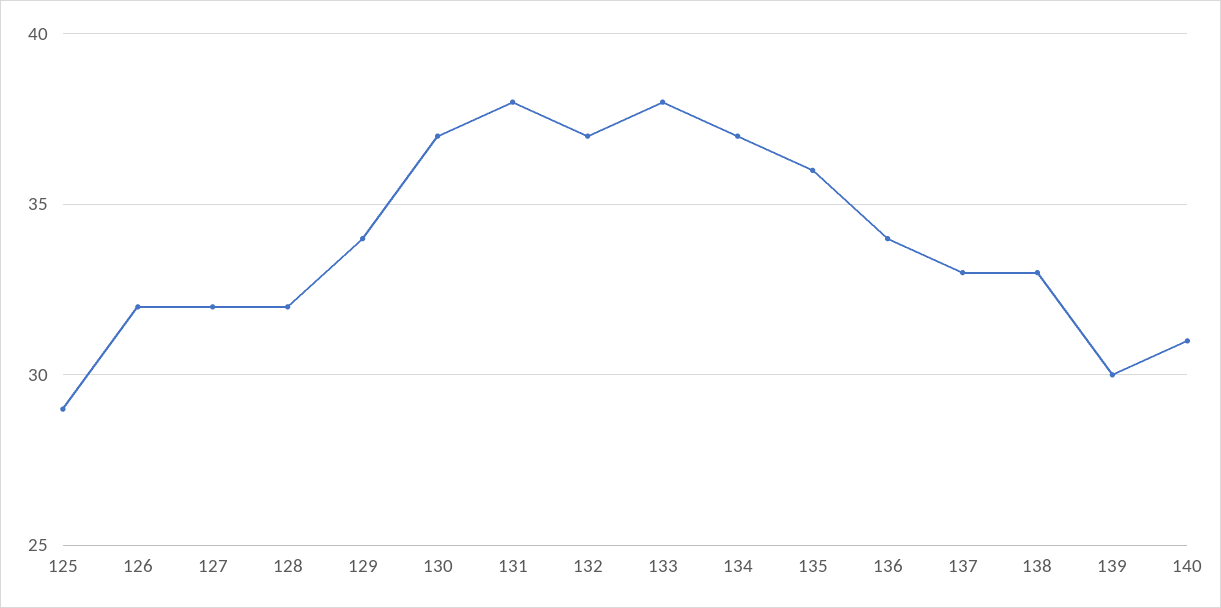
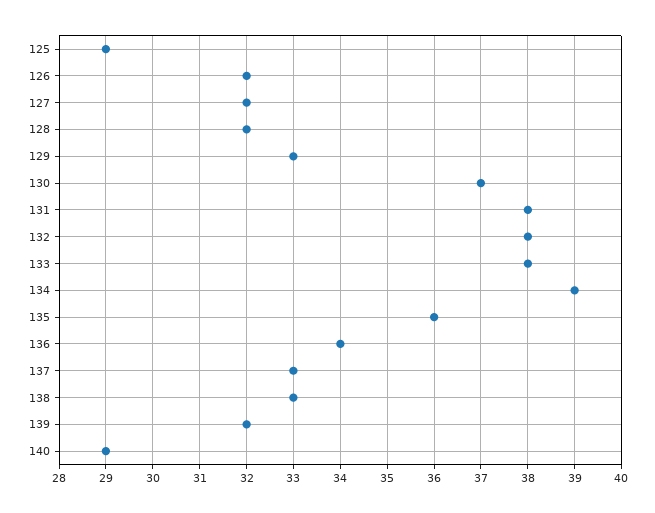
129: 34 -> 33
132: 37 -> 38
134: 37 -> 39
139: 30 -> 32
140: 31 -> 29

